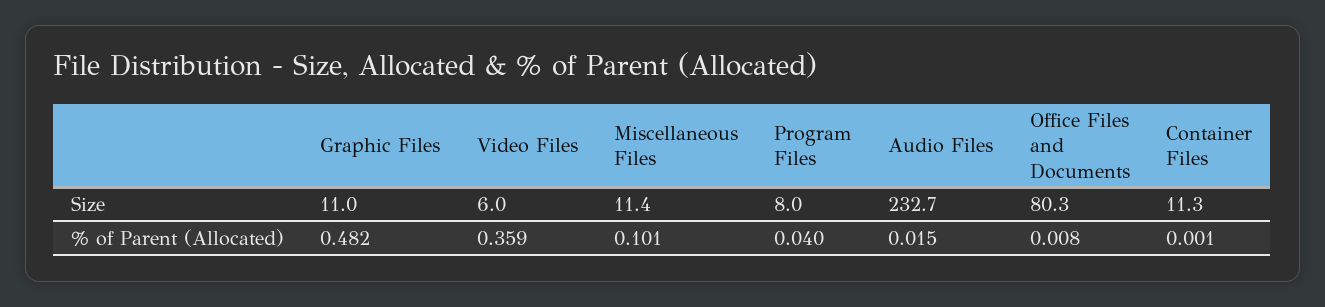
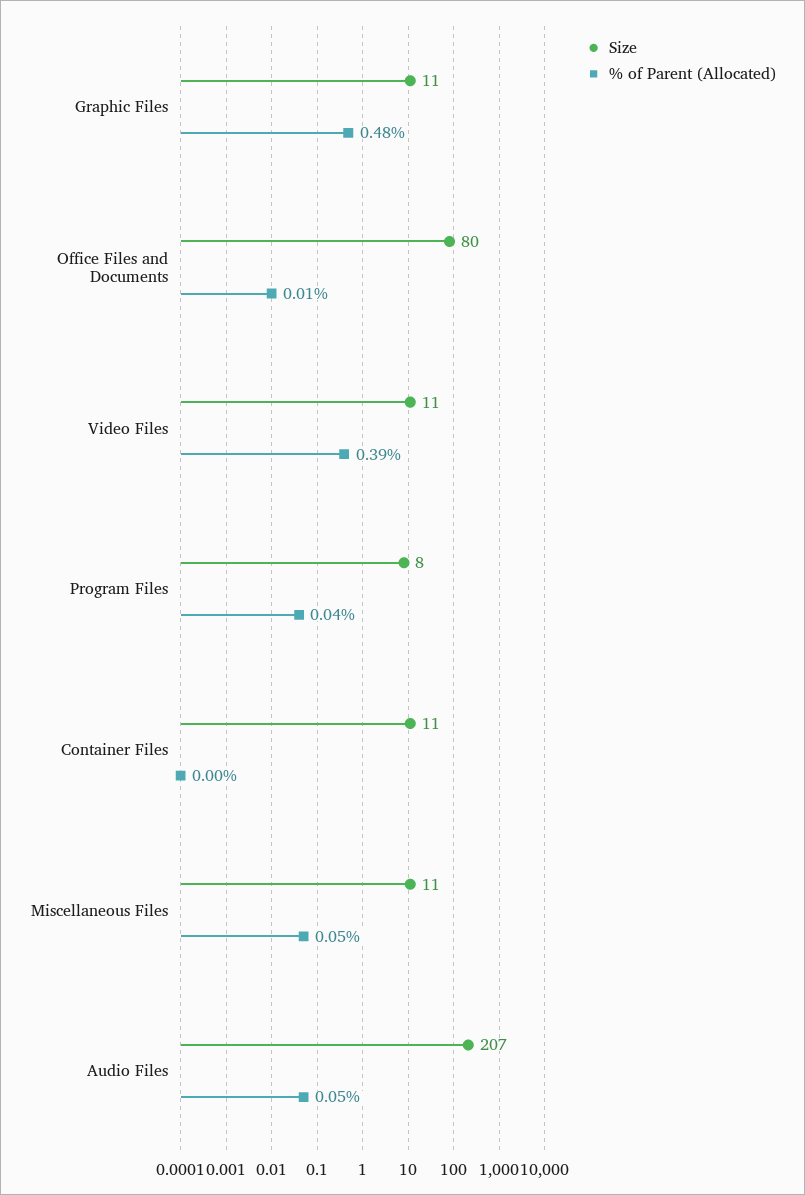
Size, Video Files: 6 -> 11
Size, Audio Files: 232.7 -> 207
% of Parent (Allocated), Video Files: 0.359 -> 0.39
% of Parent (Allocated), Miscellaneous Files: 0.101 -> 0.05
% of Parent (Allocated), Audio Files: 0.015 -> 0.05

